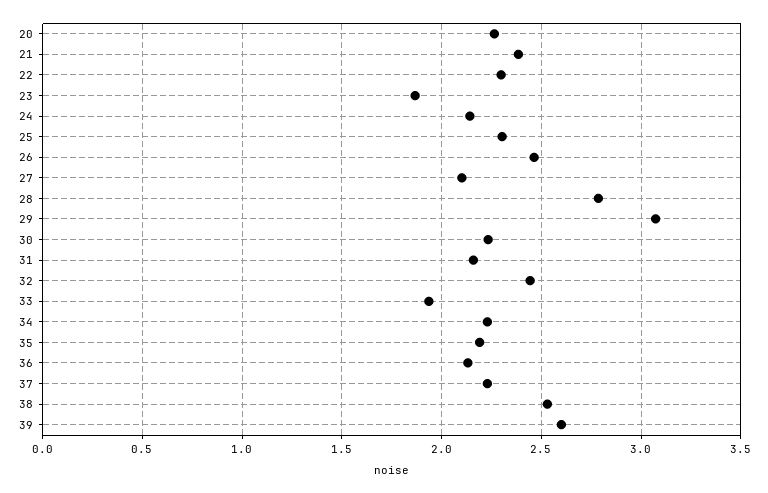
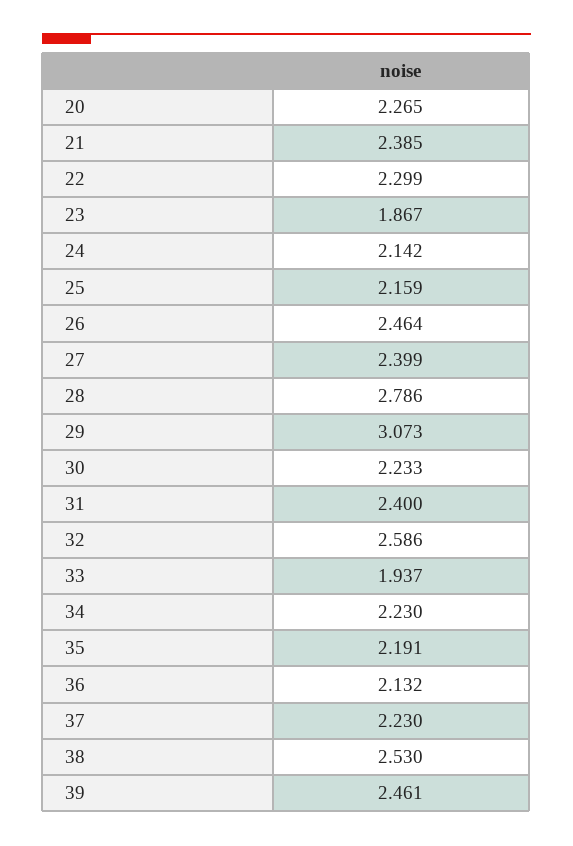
25: 2.3 -> 2.159
27: 2.1 -> 2.399
31: 2.15 -> 2.4
32: 2.45 -> 2.586
39: 2.6 -> 2.461

